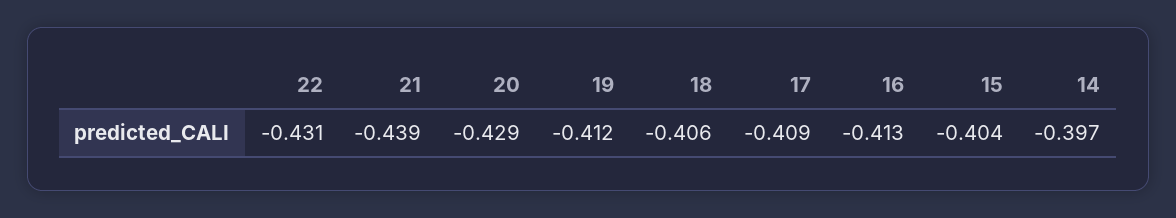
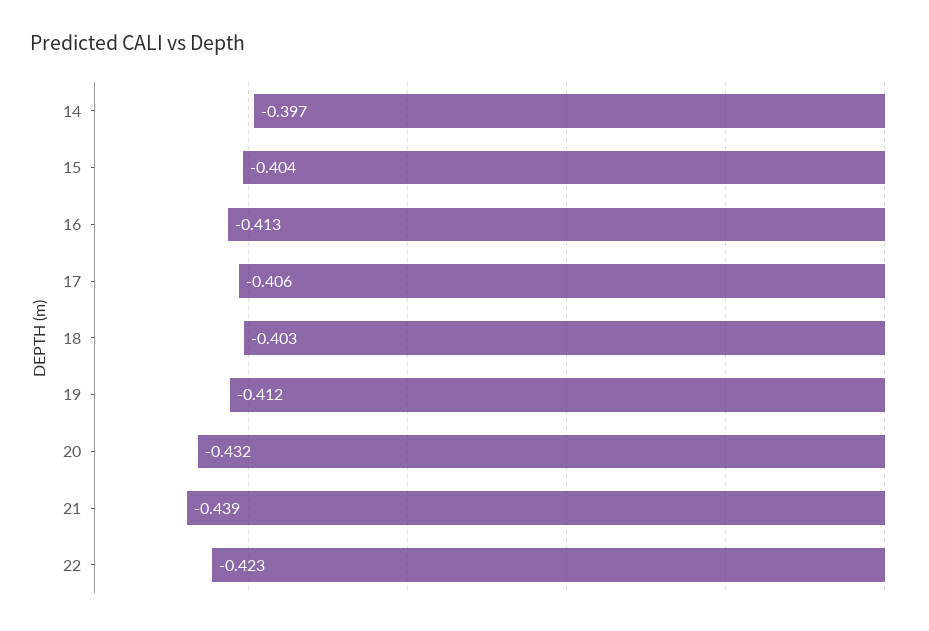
22: -0.431 -> -0.423
20: -0.429 -> -0.432
18: -0.406 -> -0.403
17: -0.409 -> -0.406

